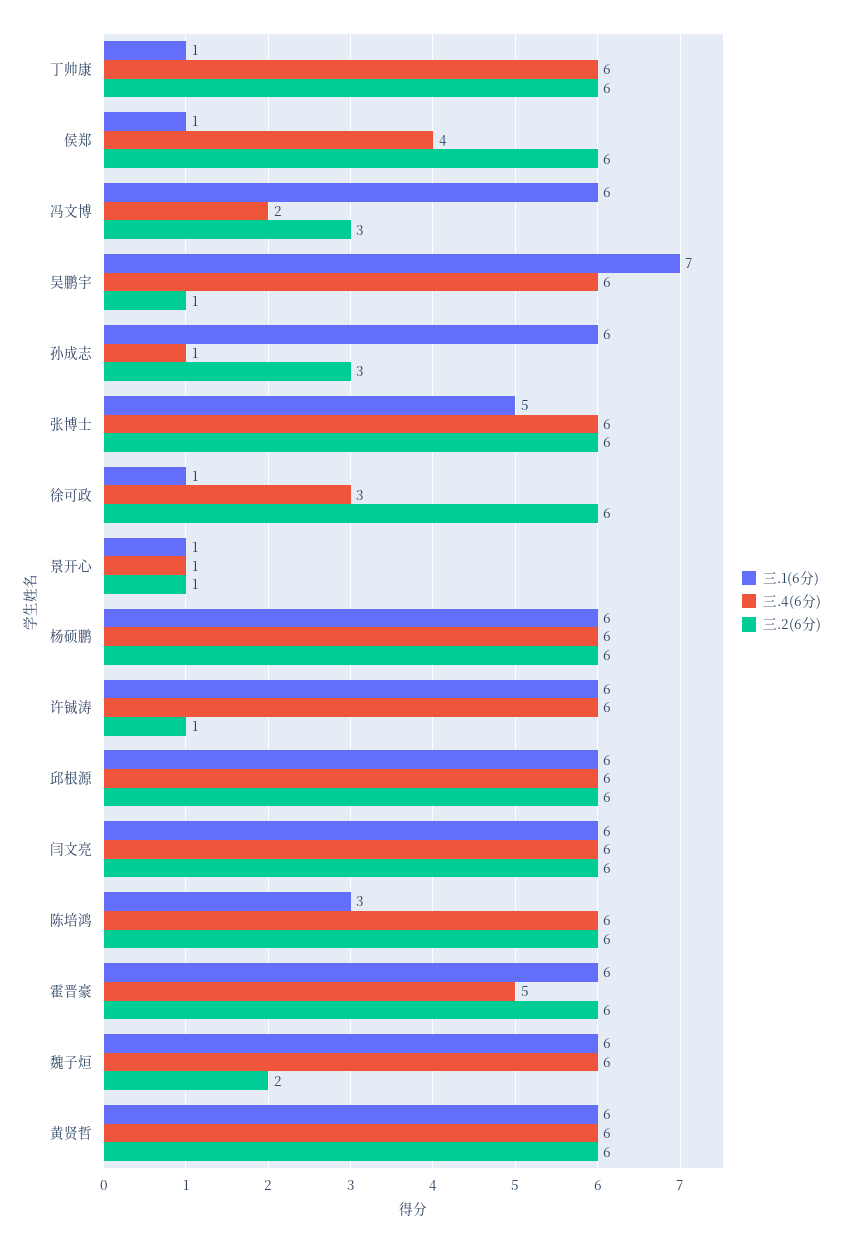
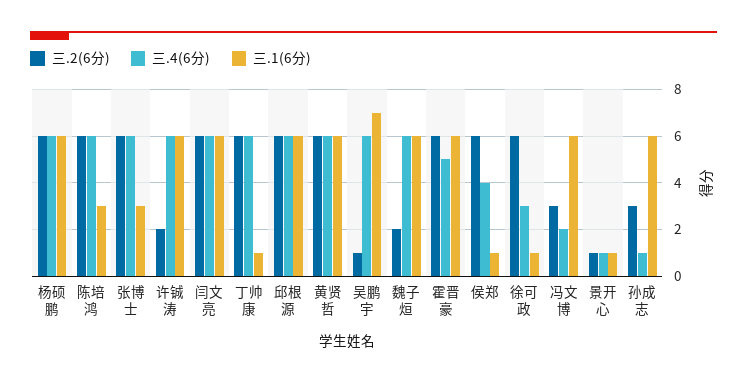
三.1(6分), 张博士: 5 -> 3
三.2(6分), 许铖涛: 1 -> 2

